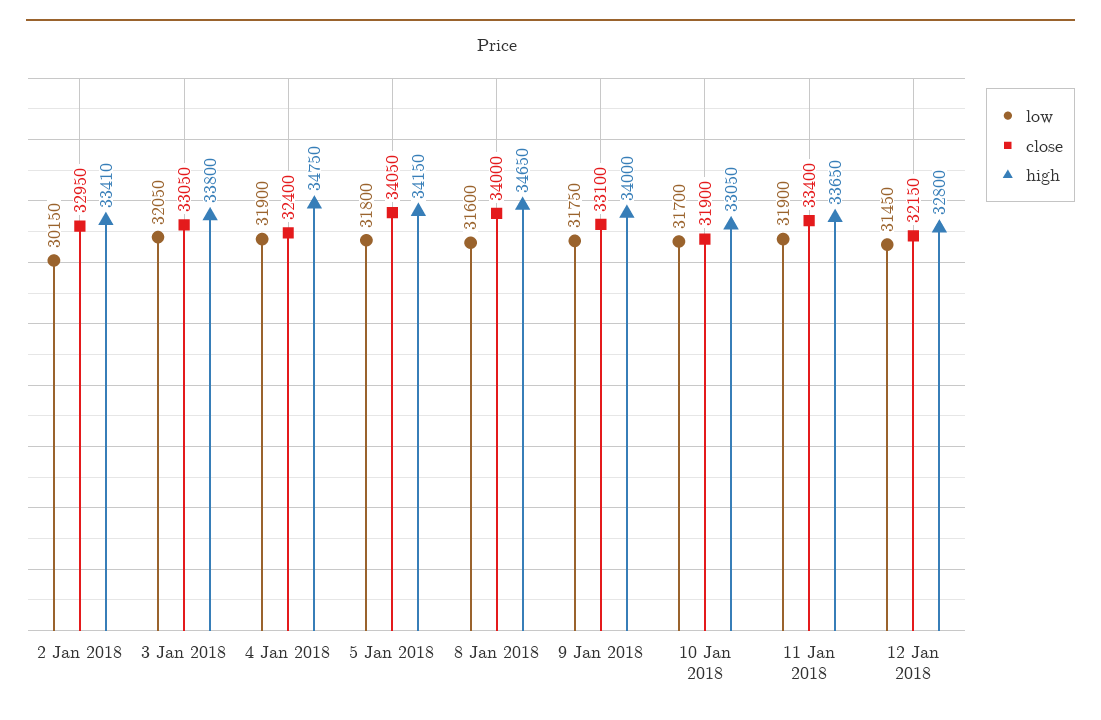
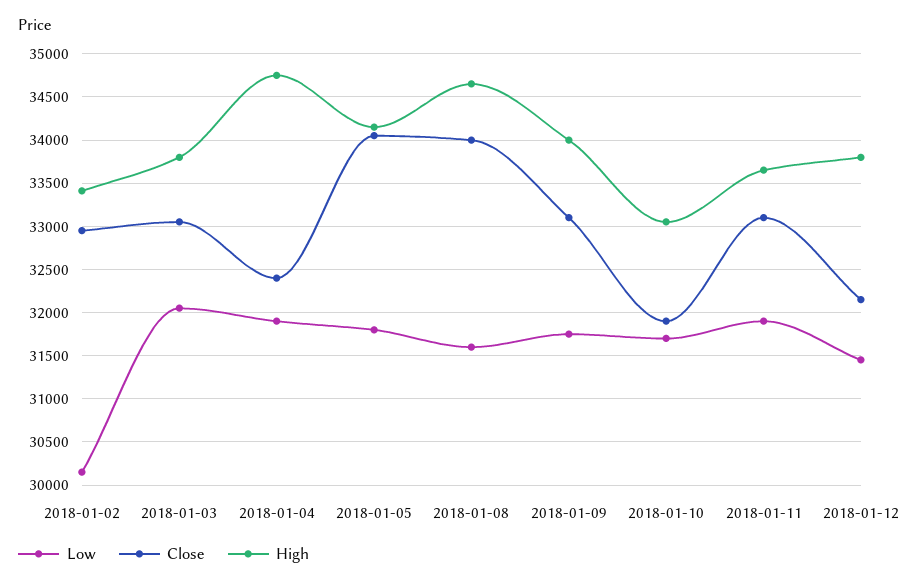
close, 11 Jan 2018: 33400 -> 33100
high, 12 Jan 2018: 32800 -> 33800

